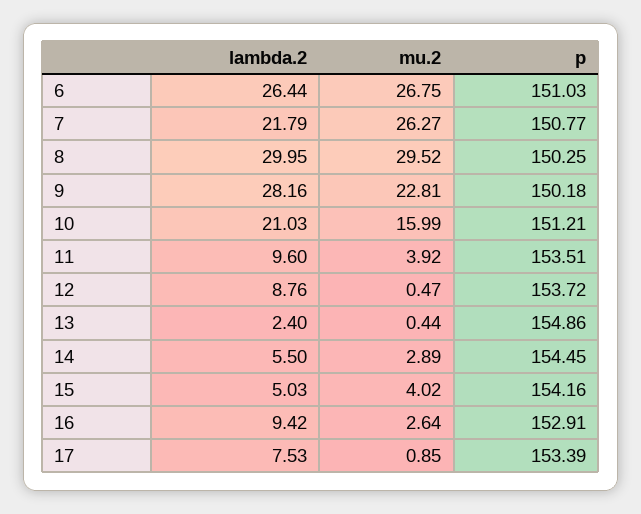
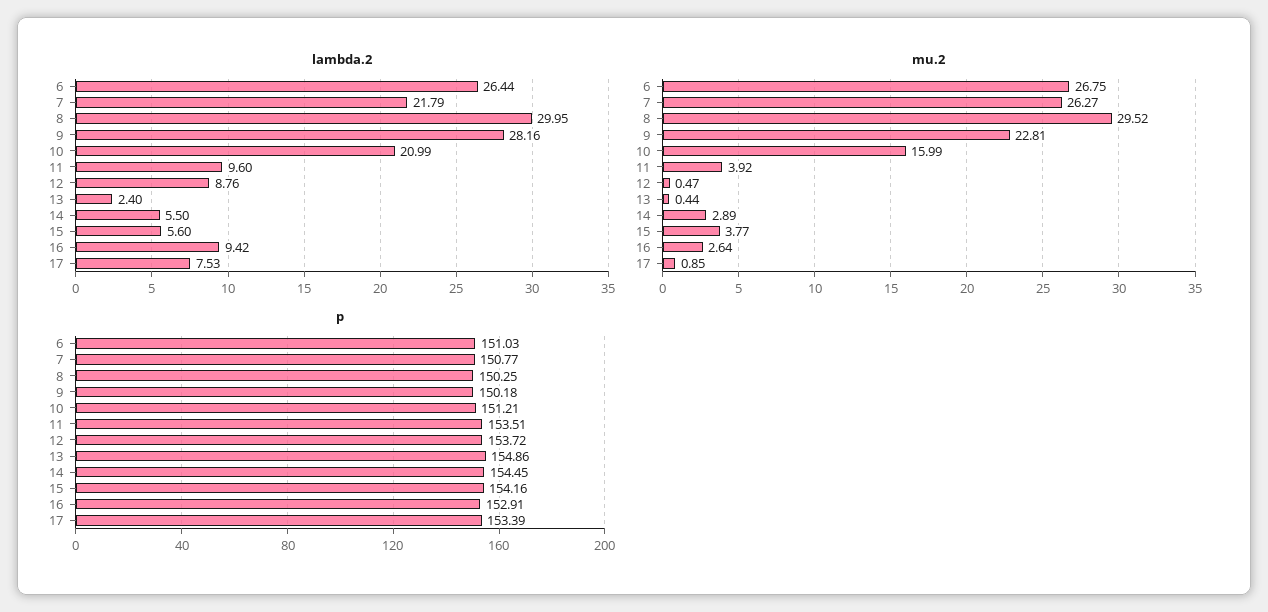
lambda.2, 10: 21.03 -> 20.99
lambda.2, 15: 5.03 -> 5.6
mu.2, 15: 4.02 -> 3.77

